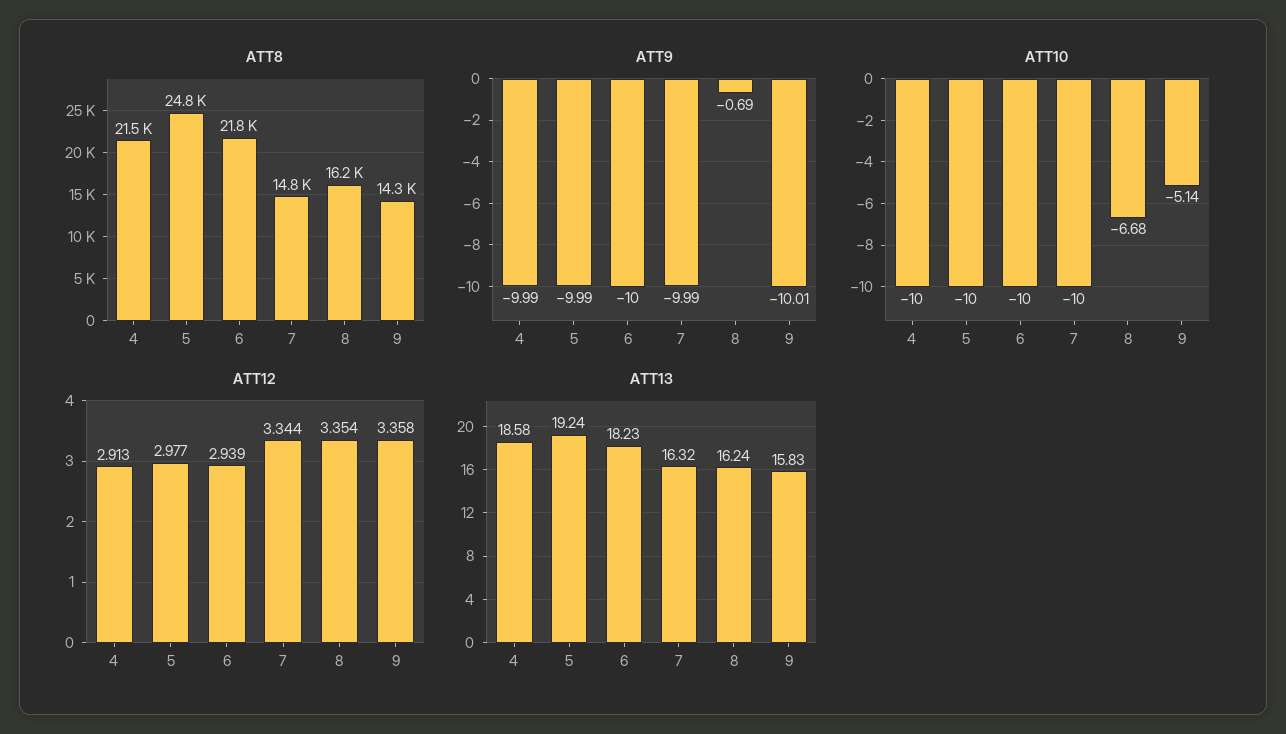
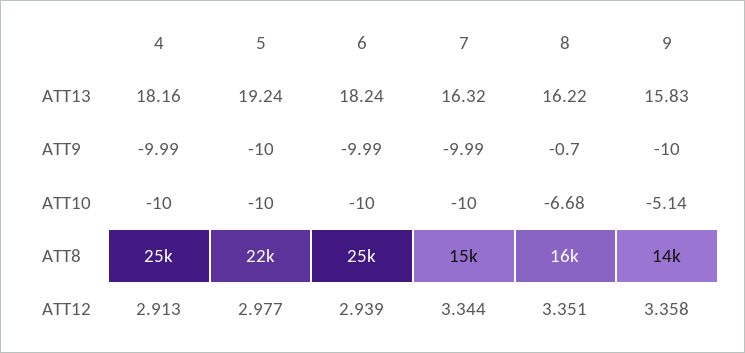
ATT8, 4: 21500 -> 25000
ATT8, 5: 24800 -> 22000
ATT8, 6: 21800 -> 25000
ATT9, 5: -9.99 -> -10
ATT9, 6: -10 -> -9.99
ATT9, 8: -0.69 -> -0.7
ATT9, 9: -10.01 -> -10
ATT12, 8: 3.354 -> 3.351
ATT13, 4: 18.58 -> 18.16
ATT13, 6: 18.23 -> 18.24
ATT13, 8: 16.24 -> 16.22

